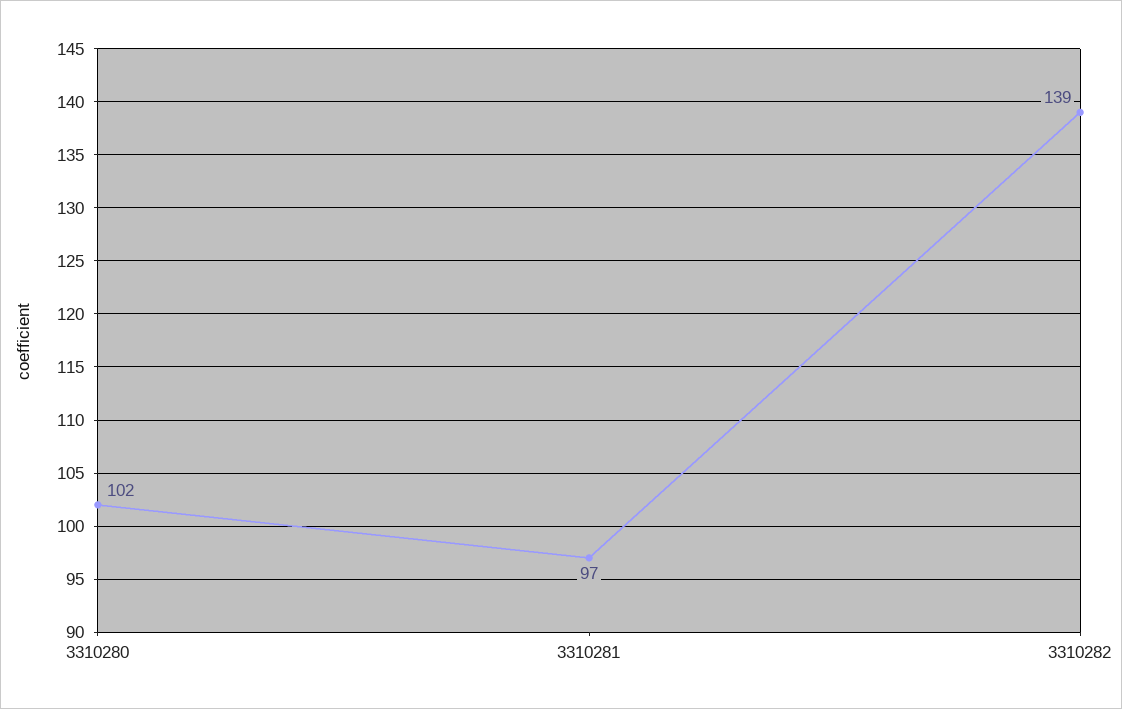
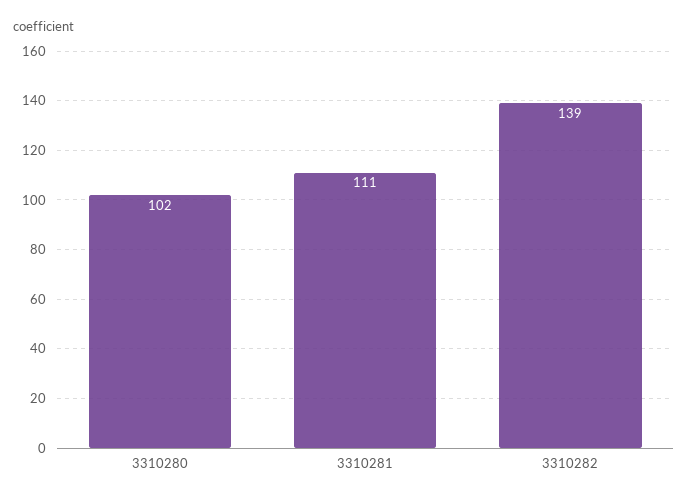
3310281: 97 -> 111

